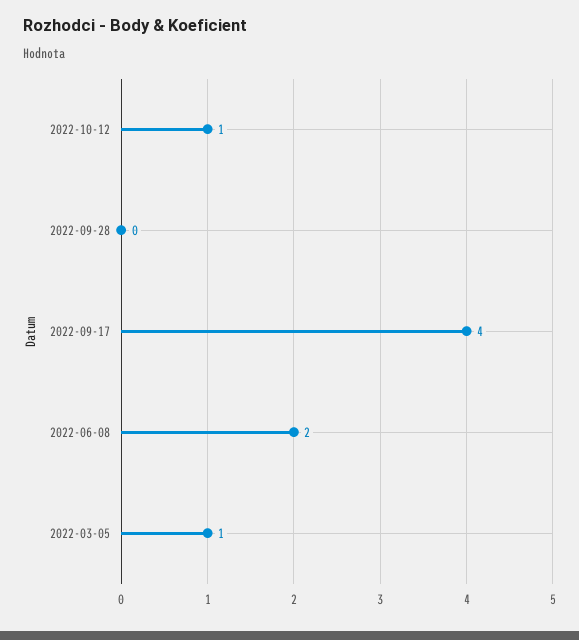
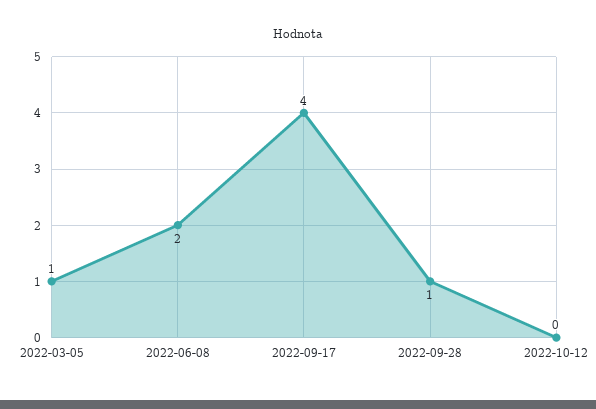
2022-10-12: 1 -> 0
2022-09-28: 0 -> 1

